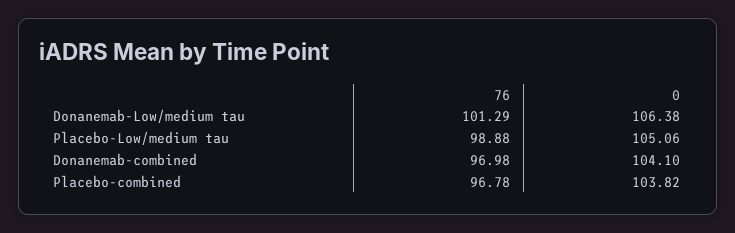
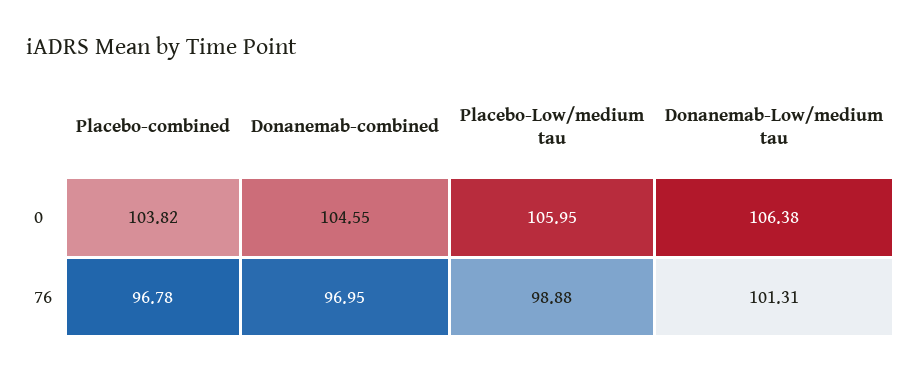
76, Donanemab-Low/medium tau: 101.29 -> 101.31
0, Placebo-Low/medium tau: 105.06 -> 105.95
76, Donanemab-combined: 96.98 -> 96.95
0, Donanemab-combined: 104.1 -> 104.55

